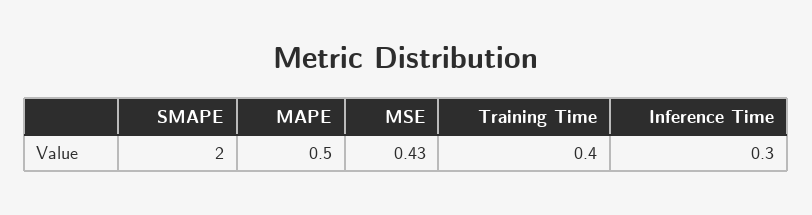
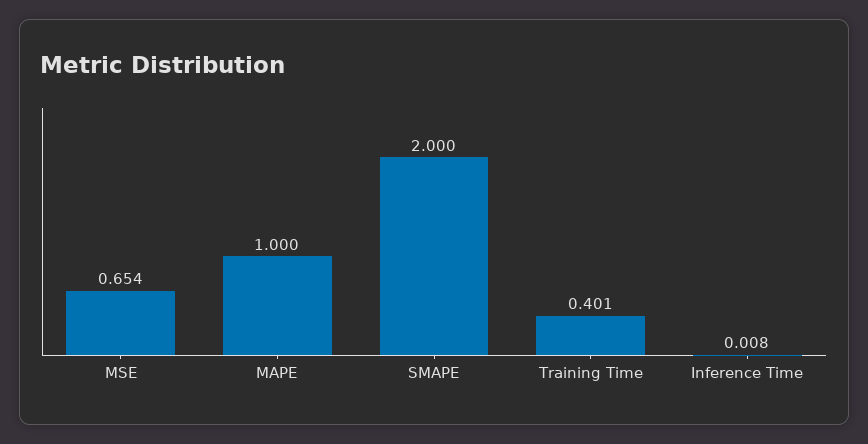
MAPE: 0.5 -> 1
MSE: 0.43 -> 0.654
Inference Time: 0.3 -> 0.008

